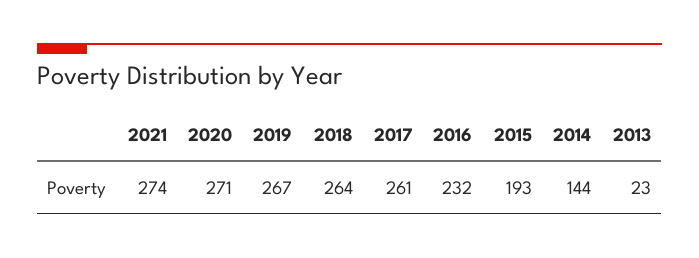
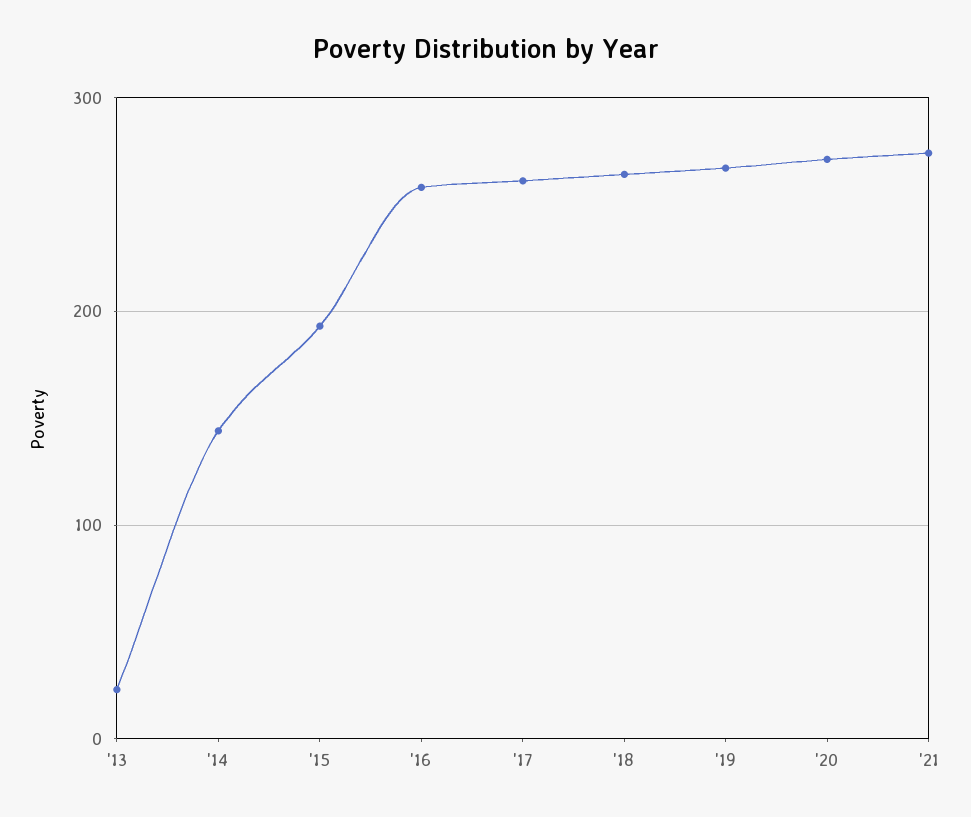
2016: 232 -> 260

